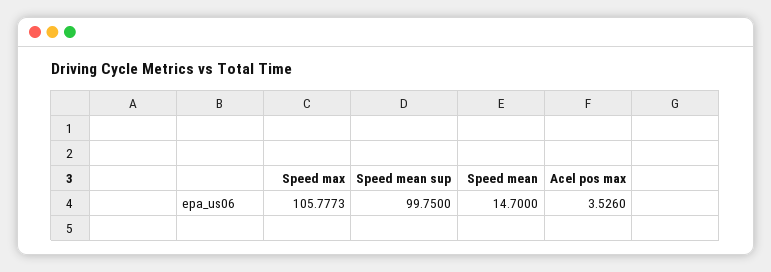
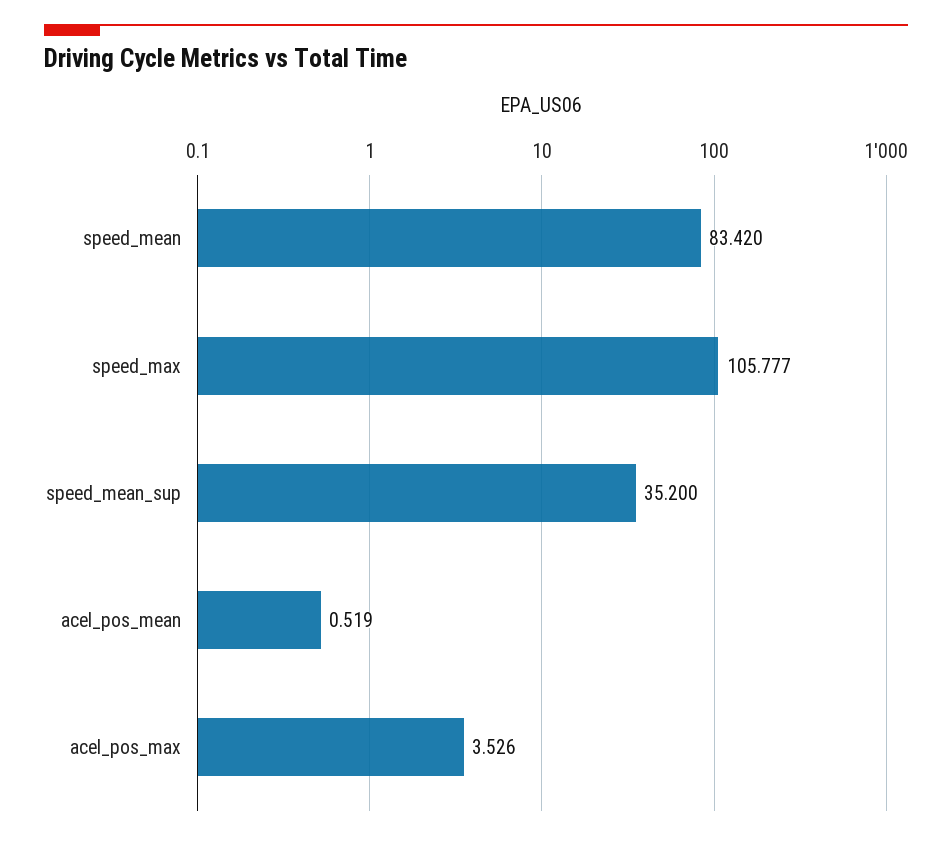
Speed mean sup: 99.75 -> 35.2
Speed mean: 14.7 -> 83.42
acel_pos_mean: none -> 0.519

